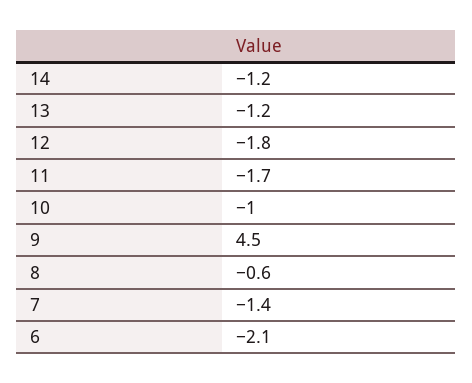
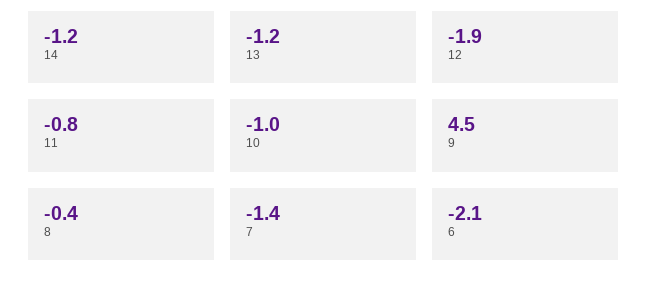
12: -1.8 -> -1.9
11: -1.7 -> -0.8
8: -0.6 -> -0.4

